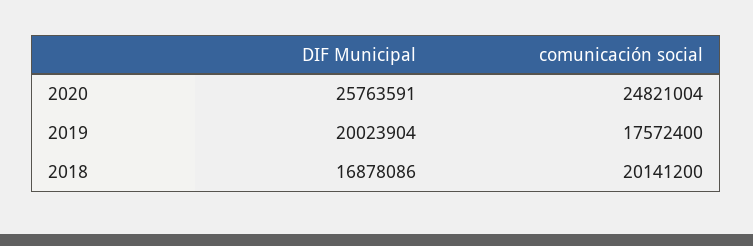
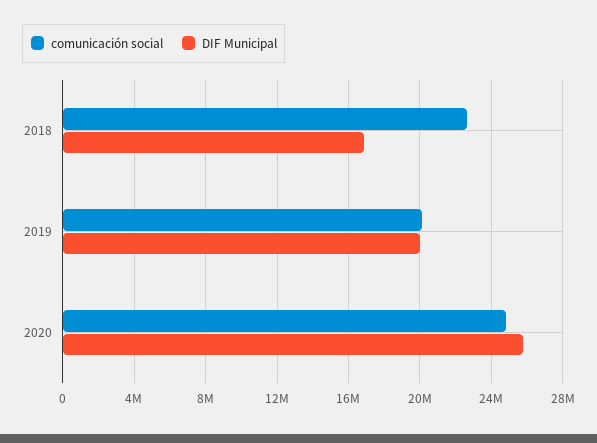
comunicación social, 2019: 17572400 -> 20000000
comunicación social, 2018: 20141200 -> 22500000

